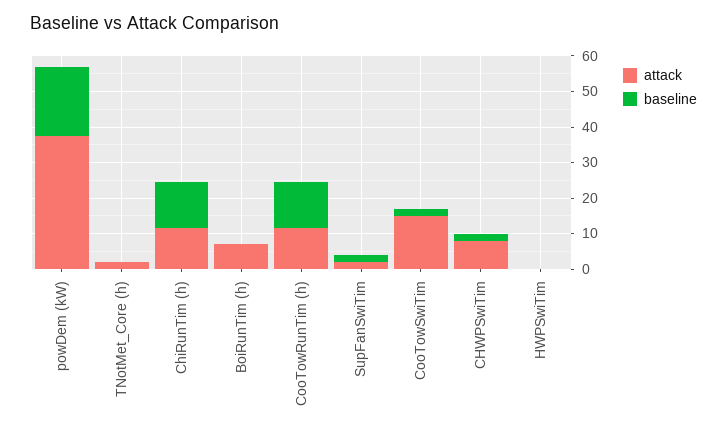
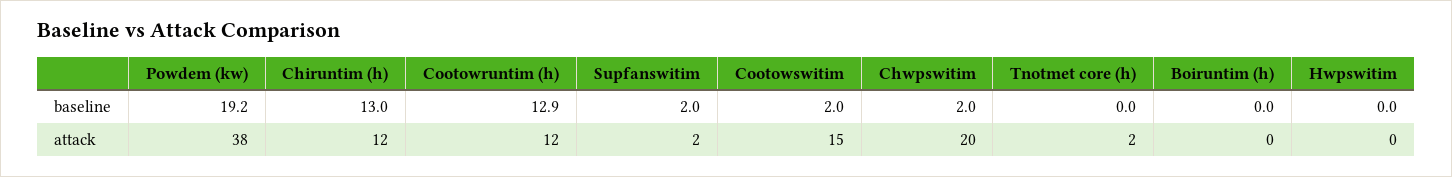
attack, BoiRunTim (h): 7.5 -> 0
attack, CHWPSwiTim: 7.5 -> 20

